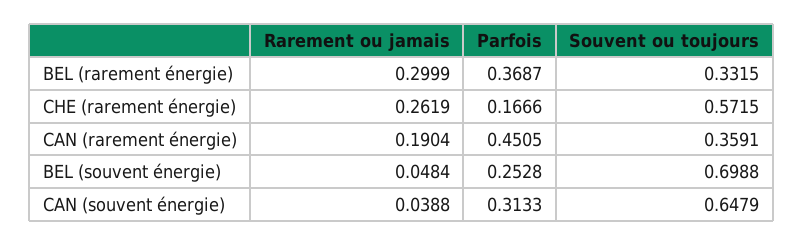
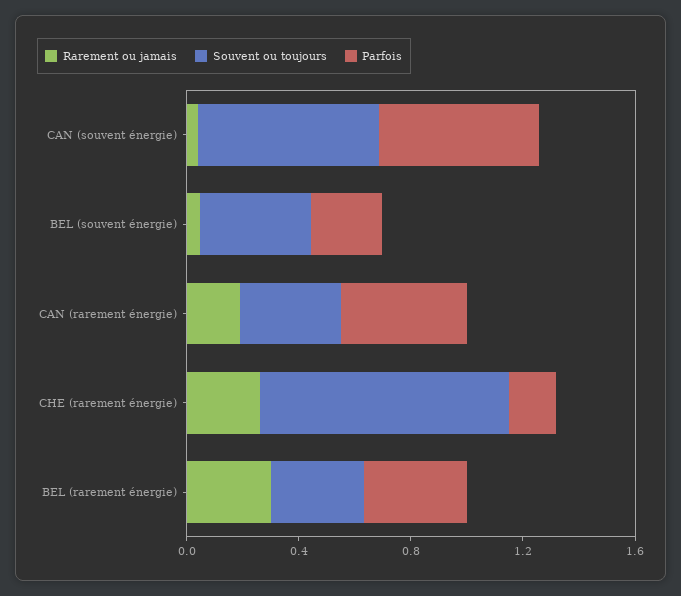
Souvent ou toujours, CHE (rarement énergie): 0.5715 -> 0.9
Souvent ou toujours, BEL (souvent énergie): 0.6988 -> 0.4
Parfois, CAN (souvent énergie): 0.3133 -> 0.6

